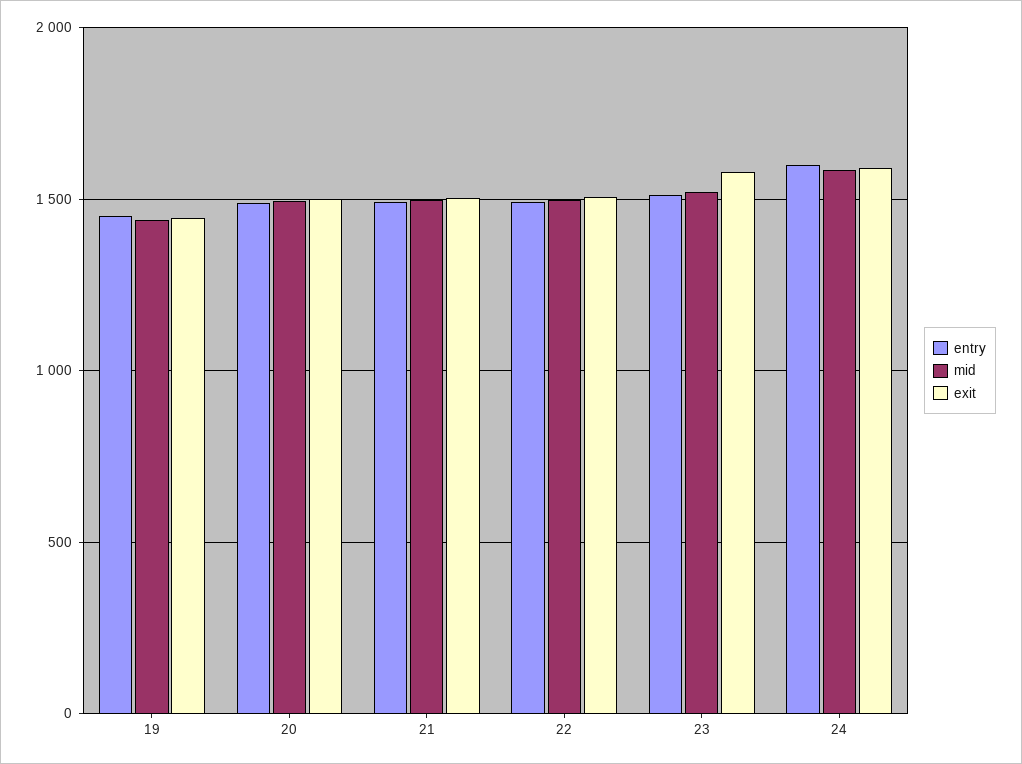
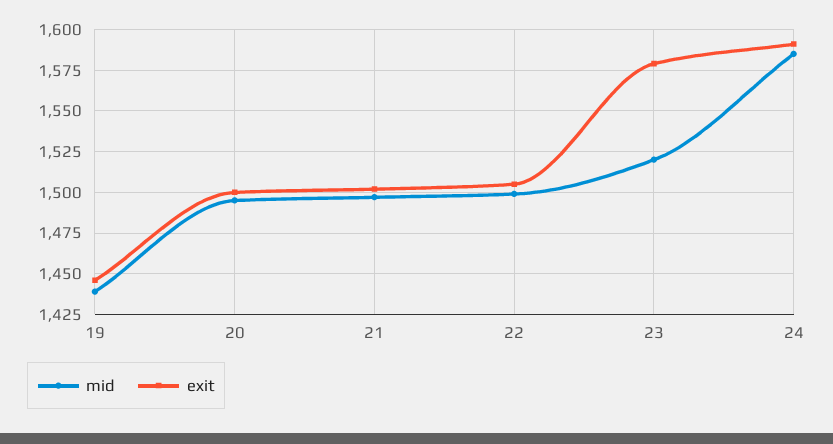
entry, 19: 1450 -> none
entry, 20: 1500 -> none
entry, 21: 1500 -> none
entry, 22: 1500 -> none
entry, 23: 1500 -> none
entry, 24: 1600 -> none

